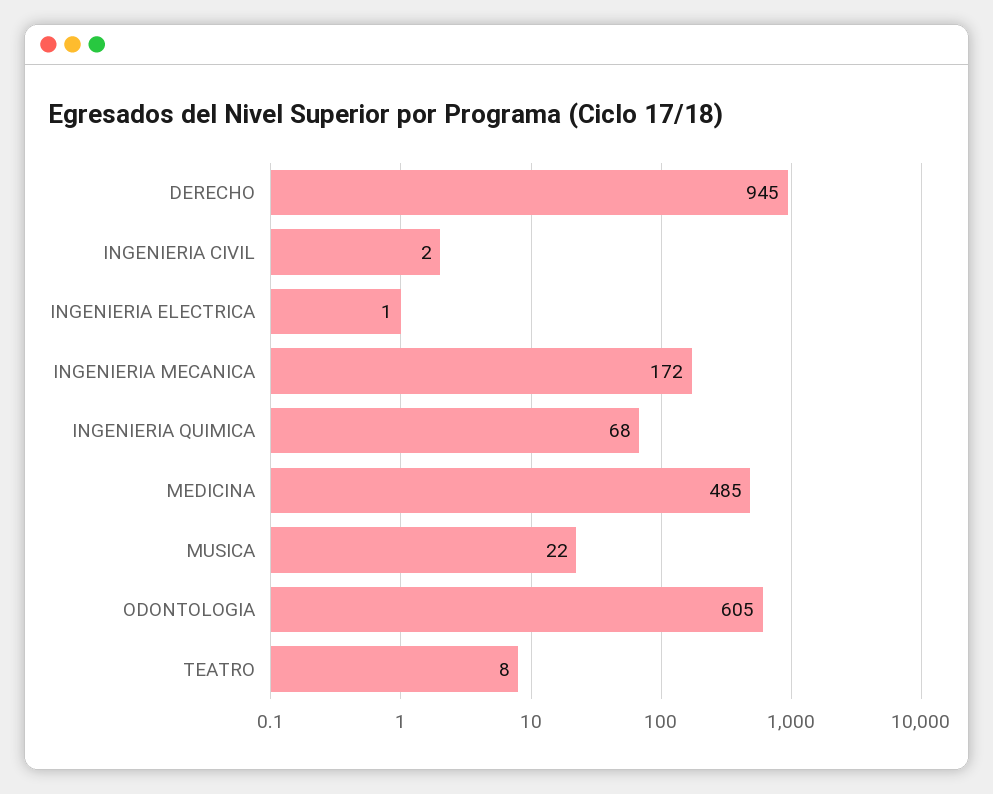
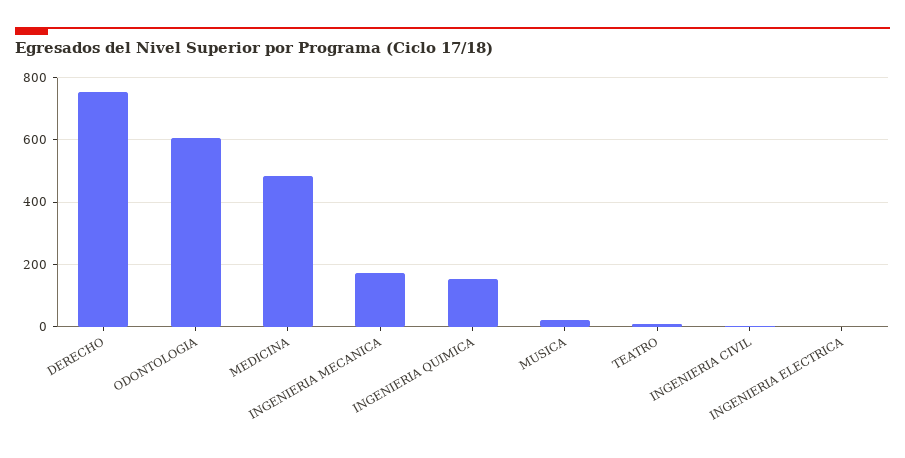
DERECHO: 945 -> 760
INGENIERIA QUIMICA: 68 -> 160

